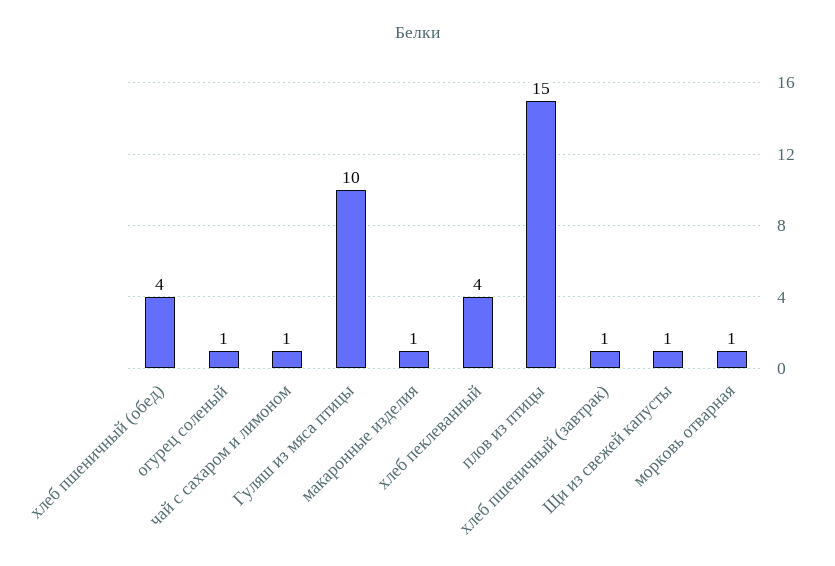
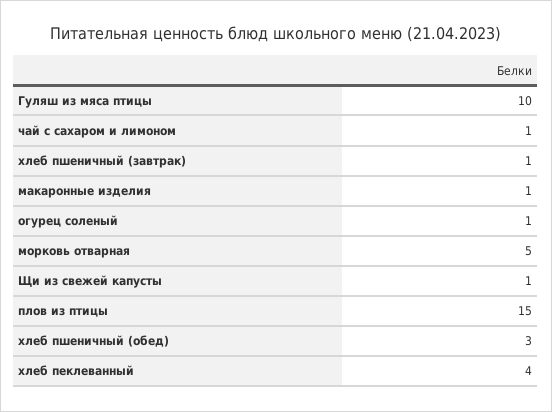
хлеб пшеничный (обед): 4 -> 3
морковь отварная: 1 -> 5

